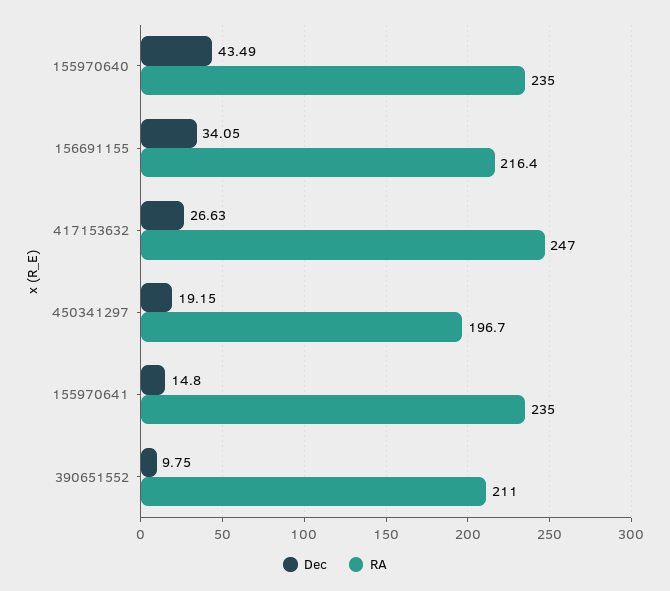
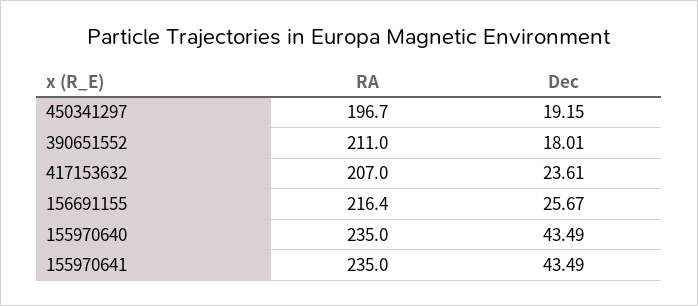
Dec, 156691155: 34.05 -> 25.67
Dec, 417153632: 26.63 -> 23.61
RA, 417153632: 247 -> 207
Dec, 155970641: 14.8 -> 43.49
Dec, 390651552: 9.75 -> 18.01

